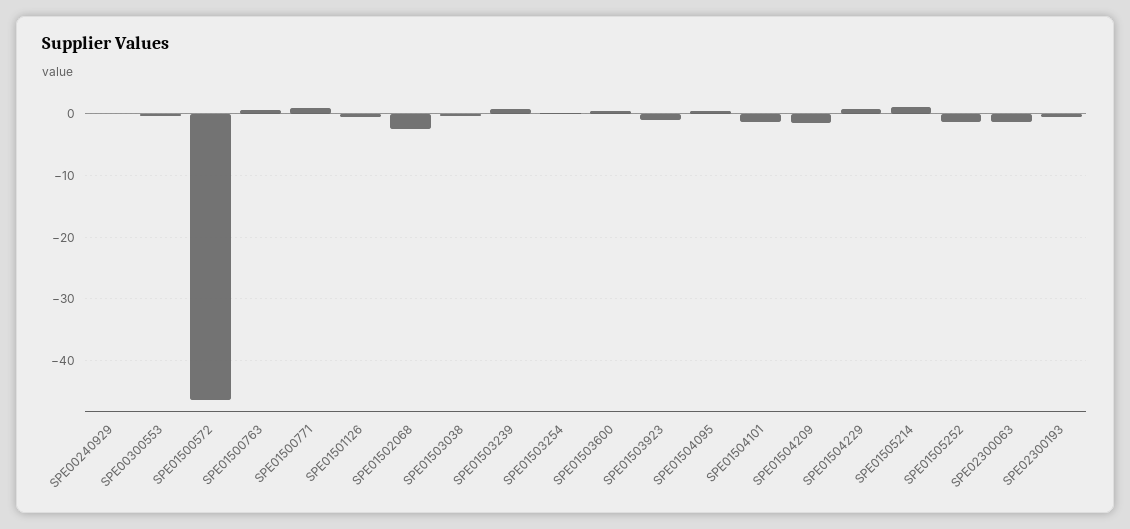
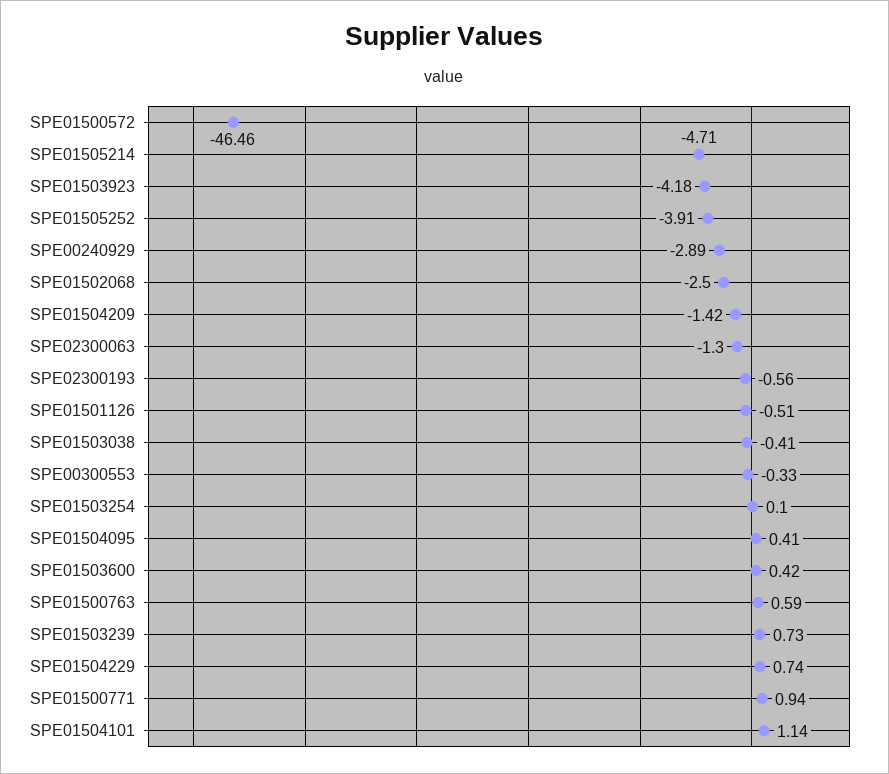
SPE00240929: 0 -> -2.89
SPE01503923: -1 -> -4.18
SPE01504101: -1 -> 1.14
SPE01505214: 1 -> -4.71
SPE01505252: -1 -> -3.91

